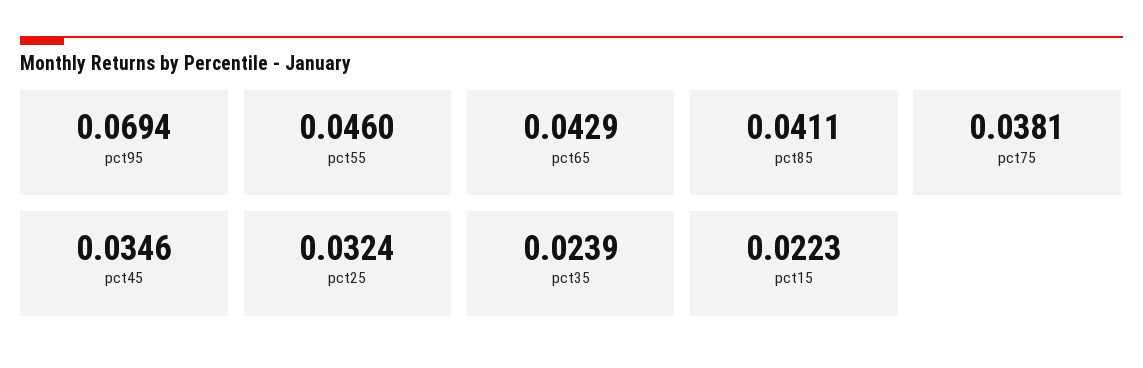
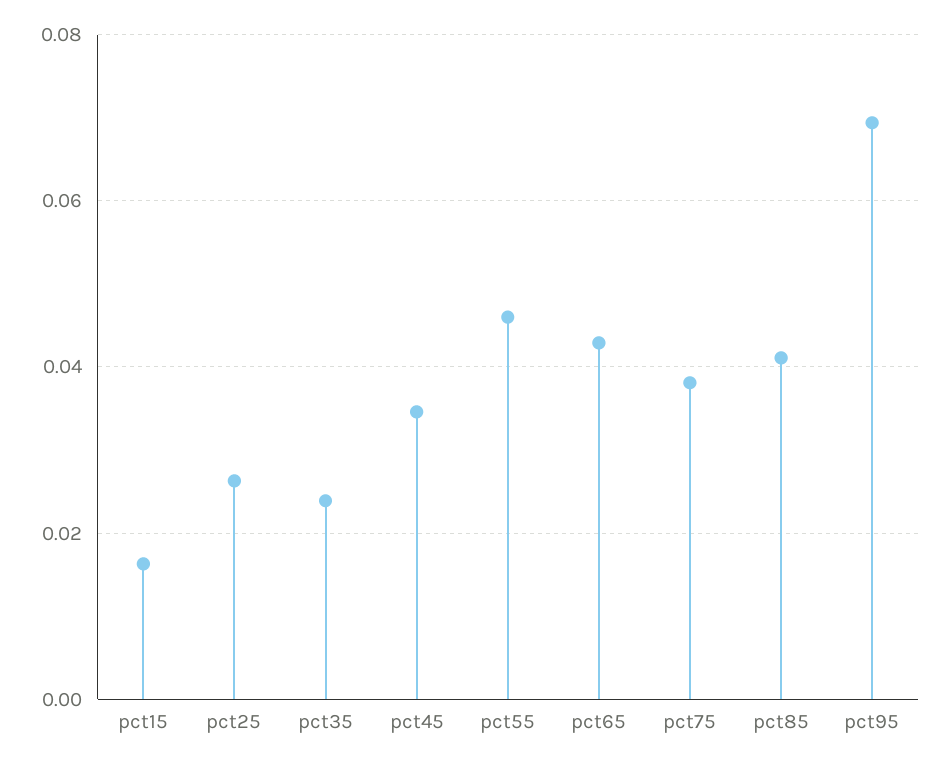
pct25: 0.0324 -> 0.026
pct15: 0.0223 -> 0.016

